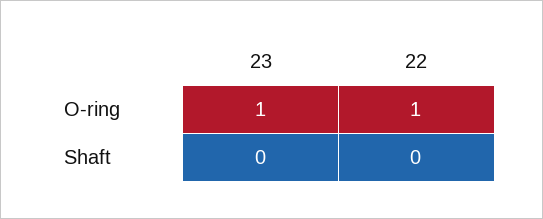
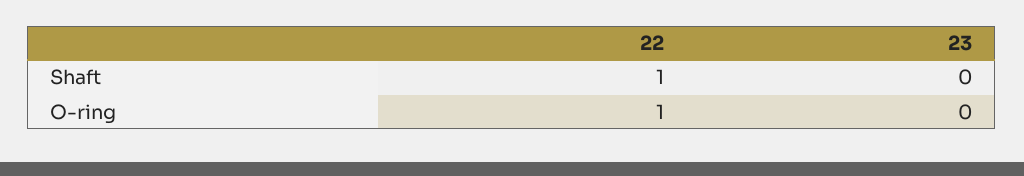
23, O-ring: 1 -> 0
22, Shaft: 0 -> 1

